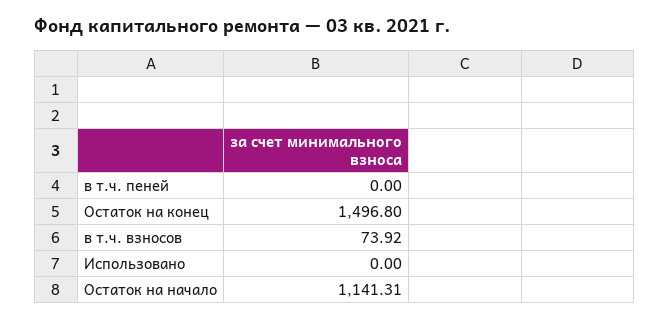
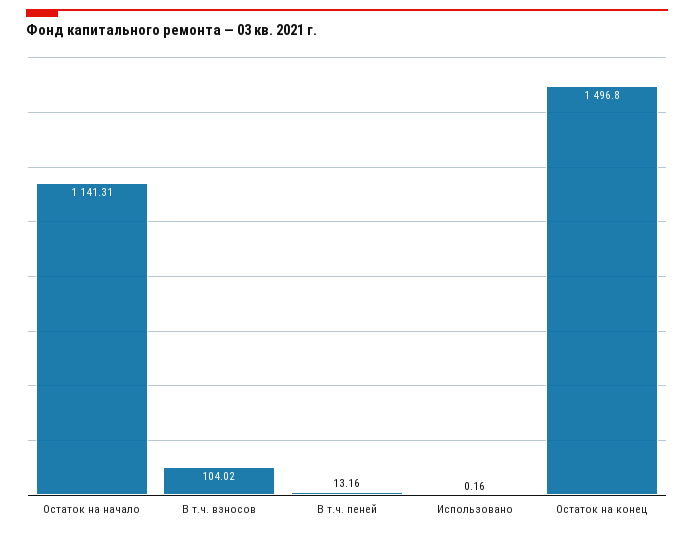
в т.ч. пеней: 0 -> 13.16
в т.ч. взносов: 73.92 -> 104.02
Использовано: 0 -> 0.16

